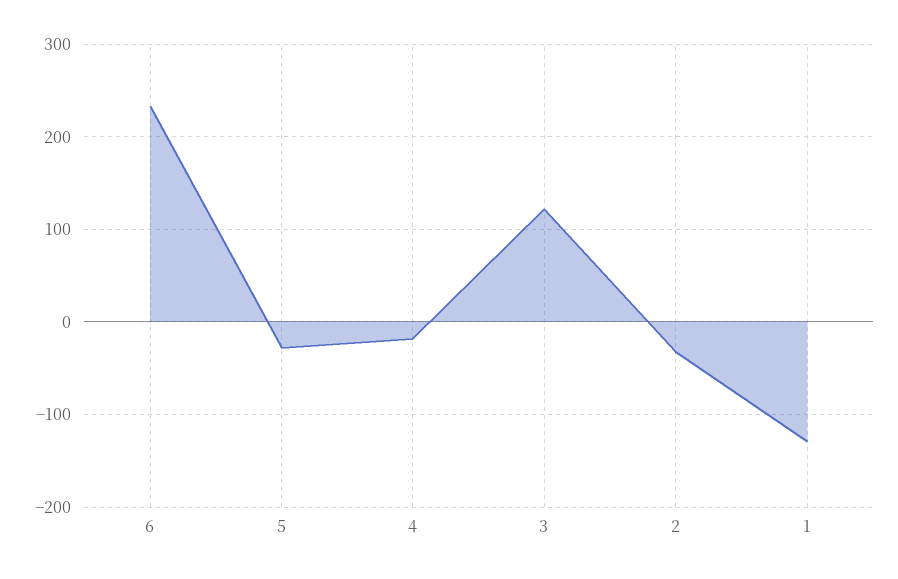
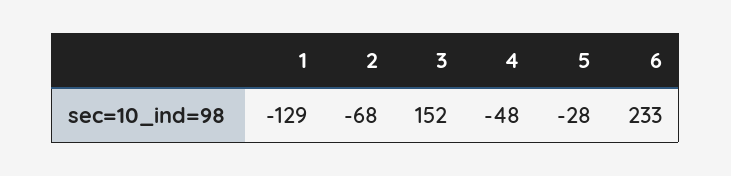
4: -20 -> -48
3: 120 -> 152
2: -30 -> -68

